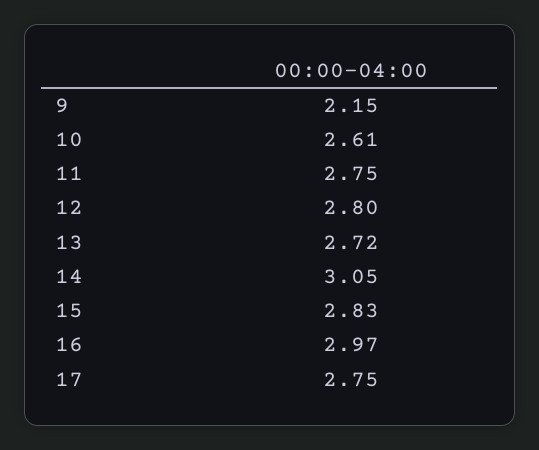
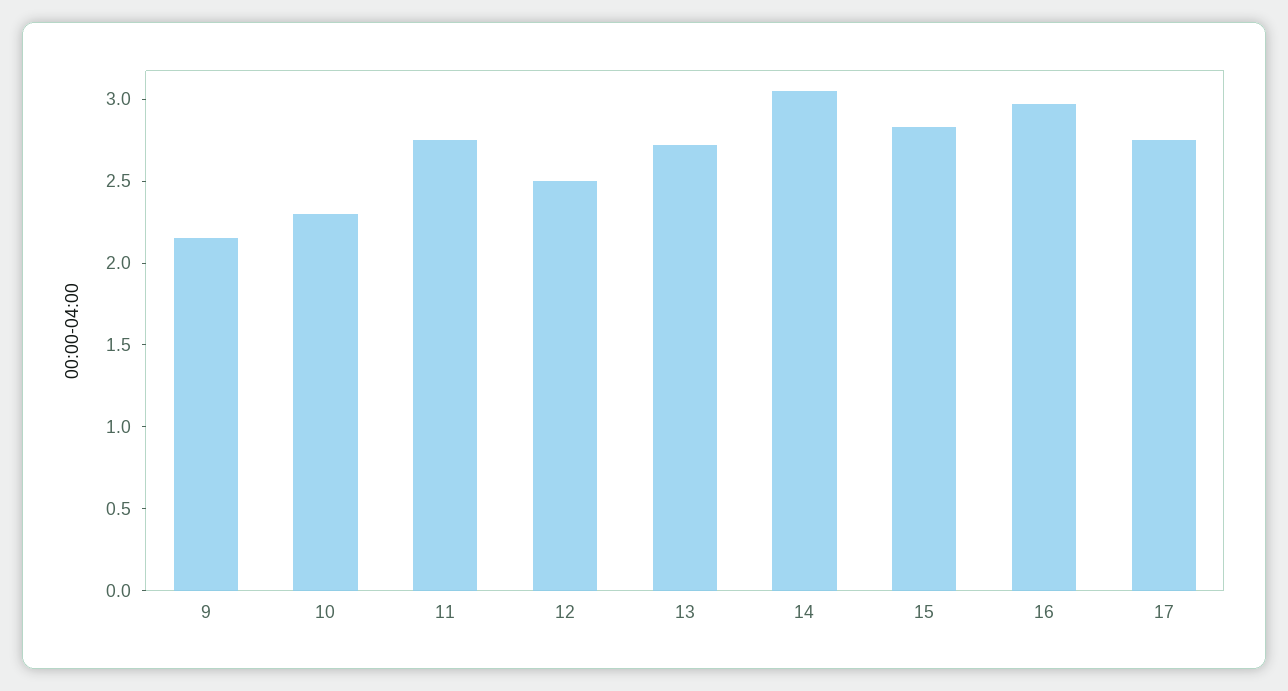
10: 2.61 -> 2.3
12: 2.8 -> 2.5

